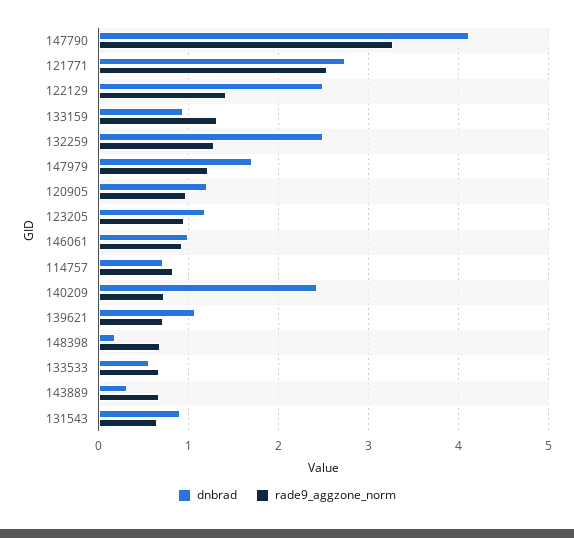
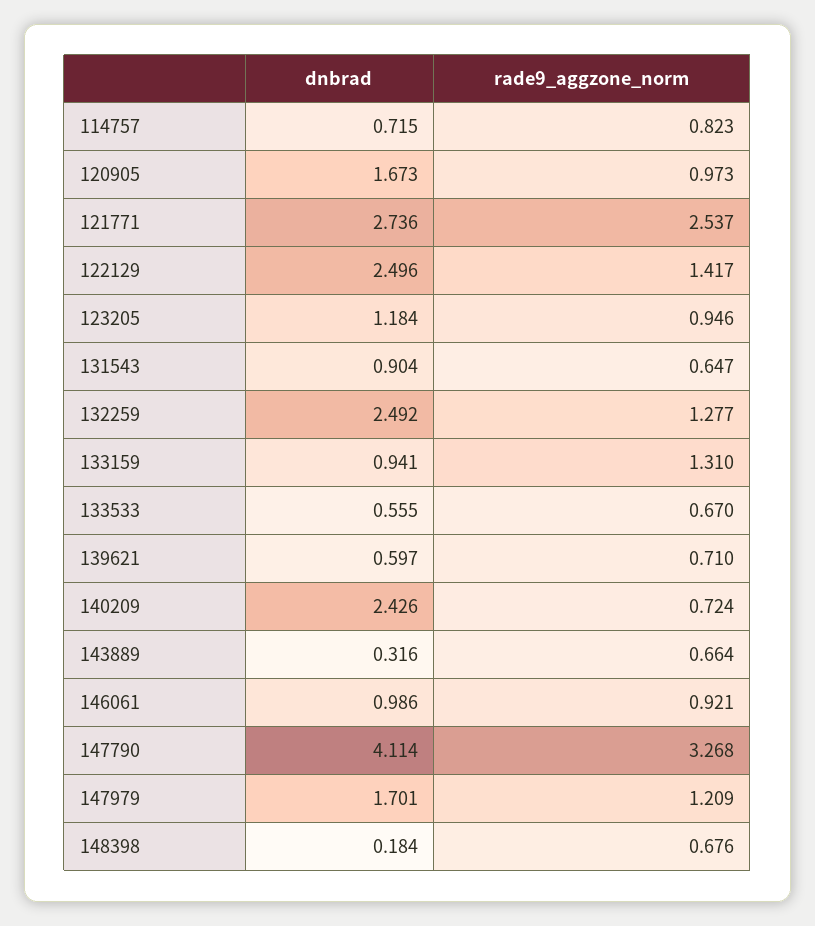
dnbrad, 120905: 1.2 -> 1.673
dnbrad, 139621: 1.1 -> 0.597

